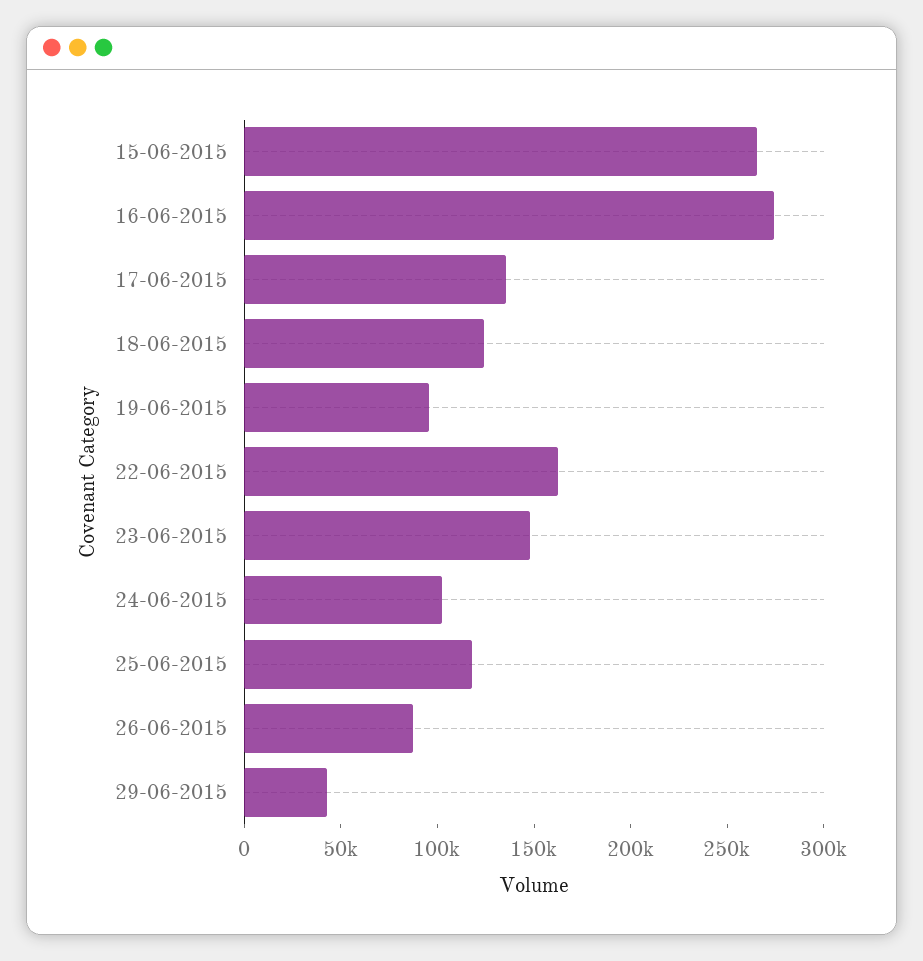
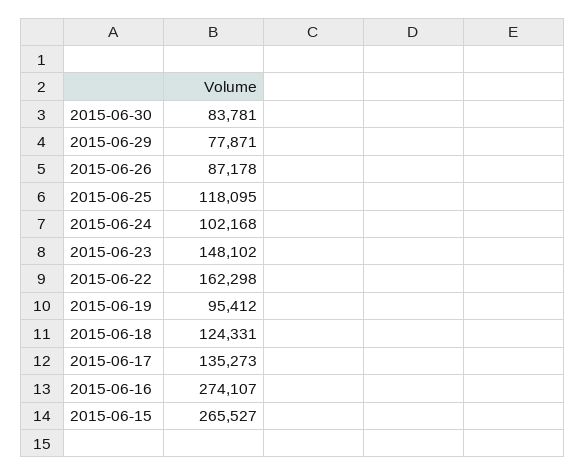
29-06-2015: 40000 -> 77871
2015-06-30: none -> 83781

